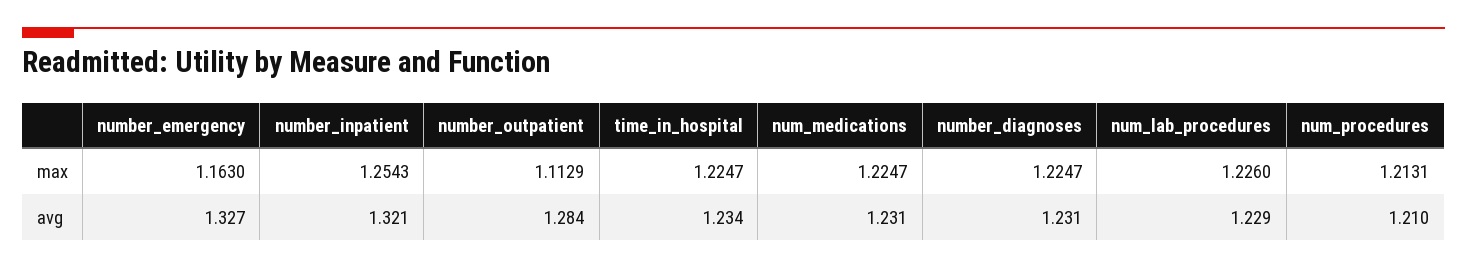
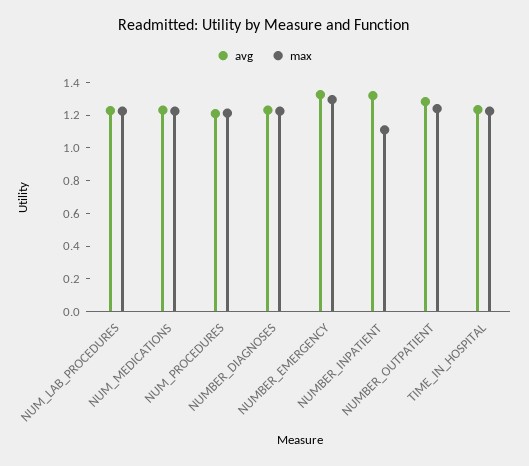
max, number_emergency: 1.163 -> 1.3
max, number_inpatient: 1.2543 -> 1.1
max, number_outpatient: 1.1129 -> 1.25

